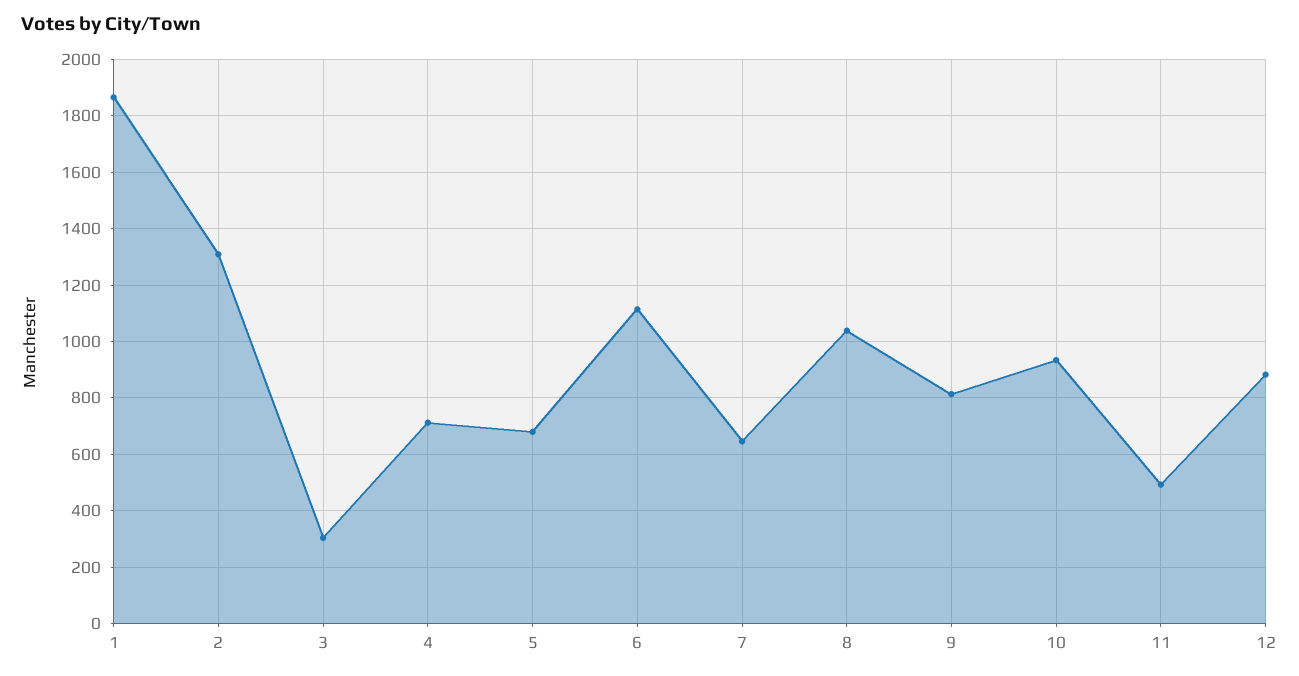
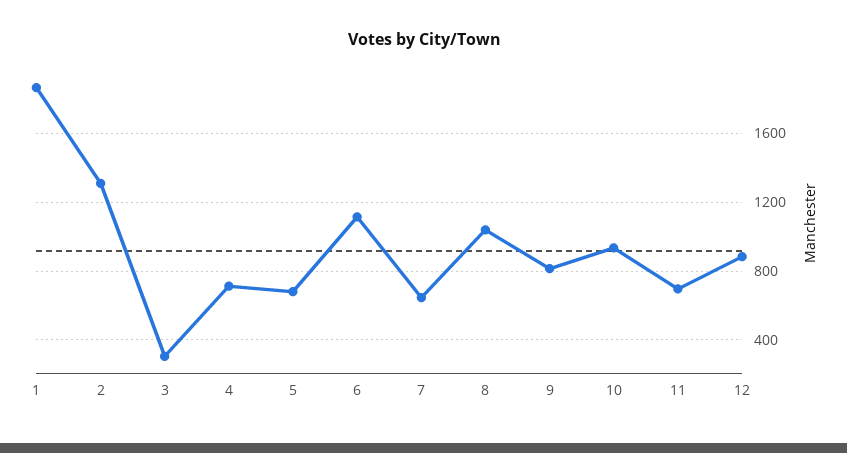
11: 500 -> 700

